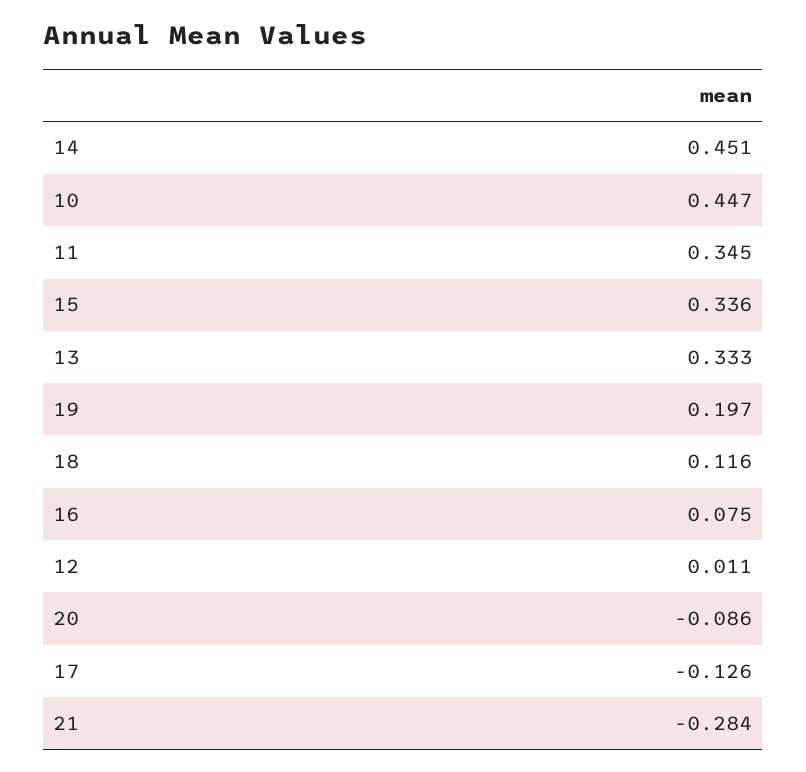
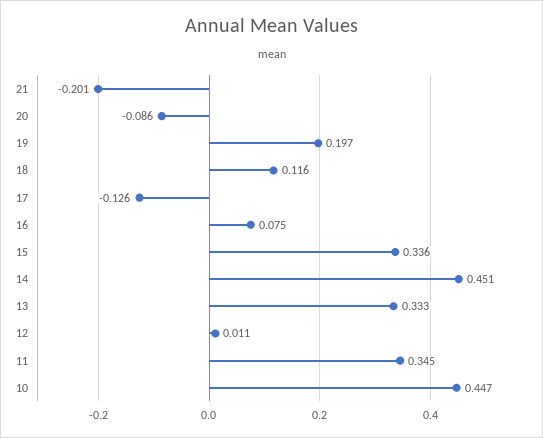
21: -0.284 -> -0.201

